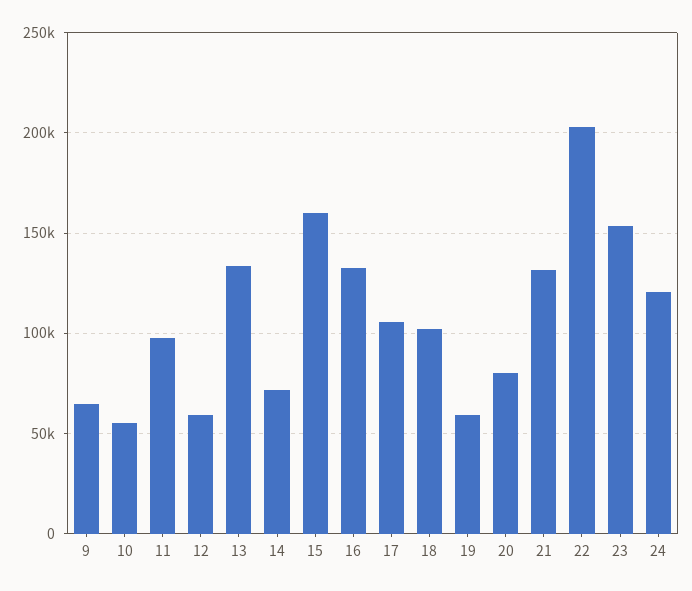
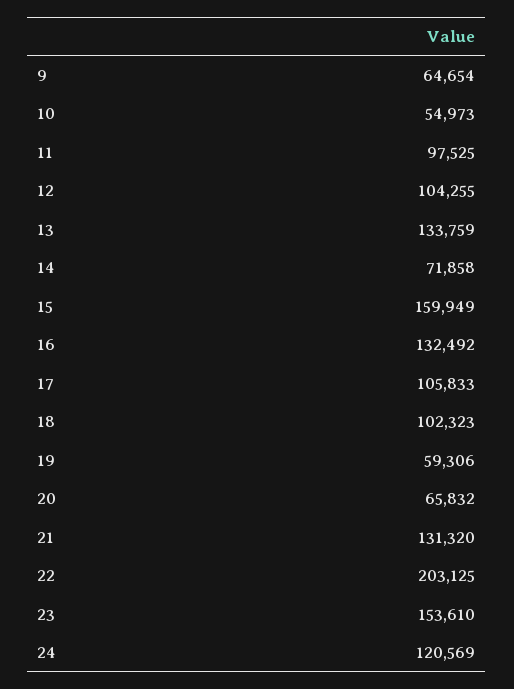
12: 60000 -> 104255
20: 80000 -> 65832

